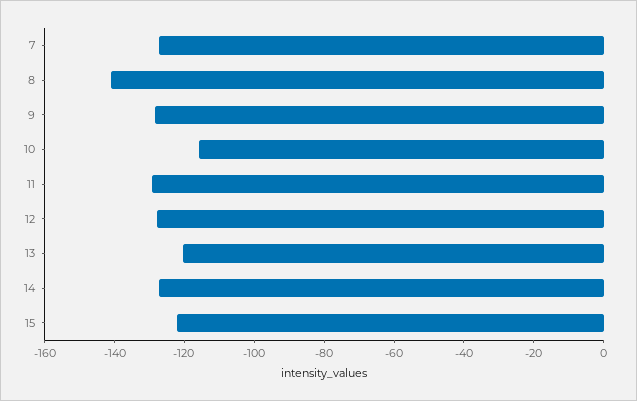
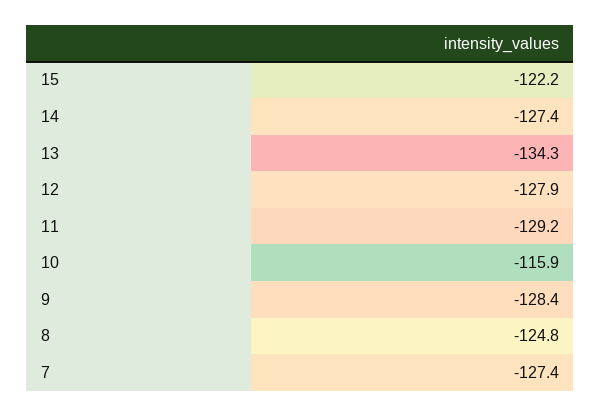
8: -140 -> -124.8
13: -120 -> -134.3

